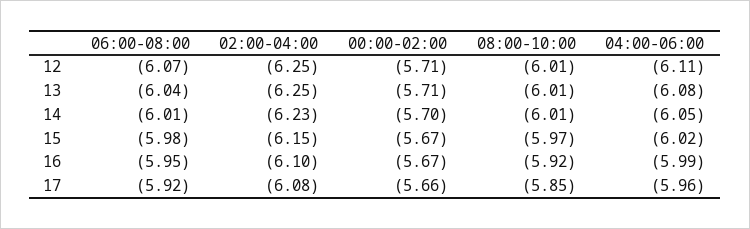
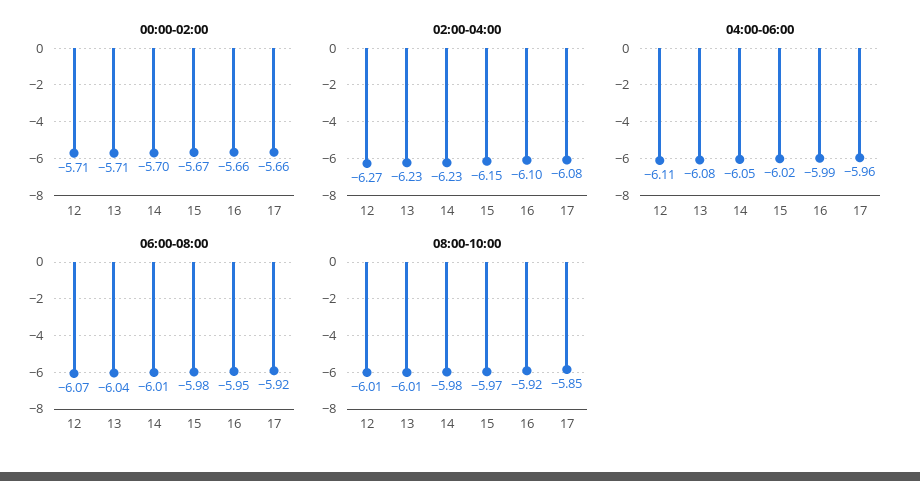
02:00-04:00, 12: -6.25 -> -6.27
02:00-04:00, 13: -6.25 -> -6.23
08:00-10:00, 14: -6.01 -> -5.98
00:00-02:00, 16: -5.67 -> -5.66

